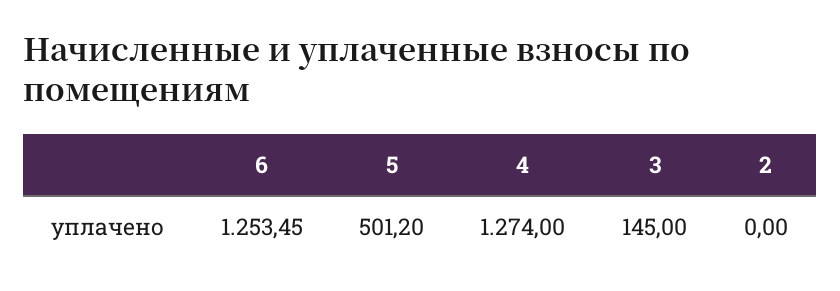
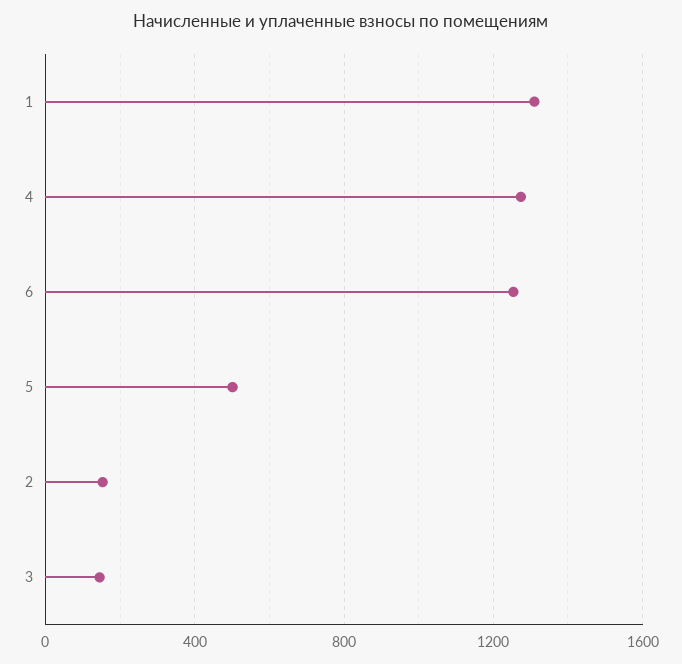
2: 0 -> 150
1: none -> 1300

